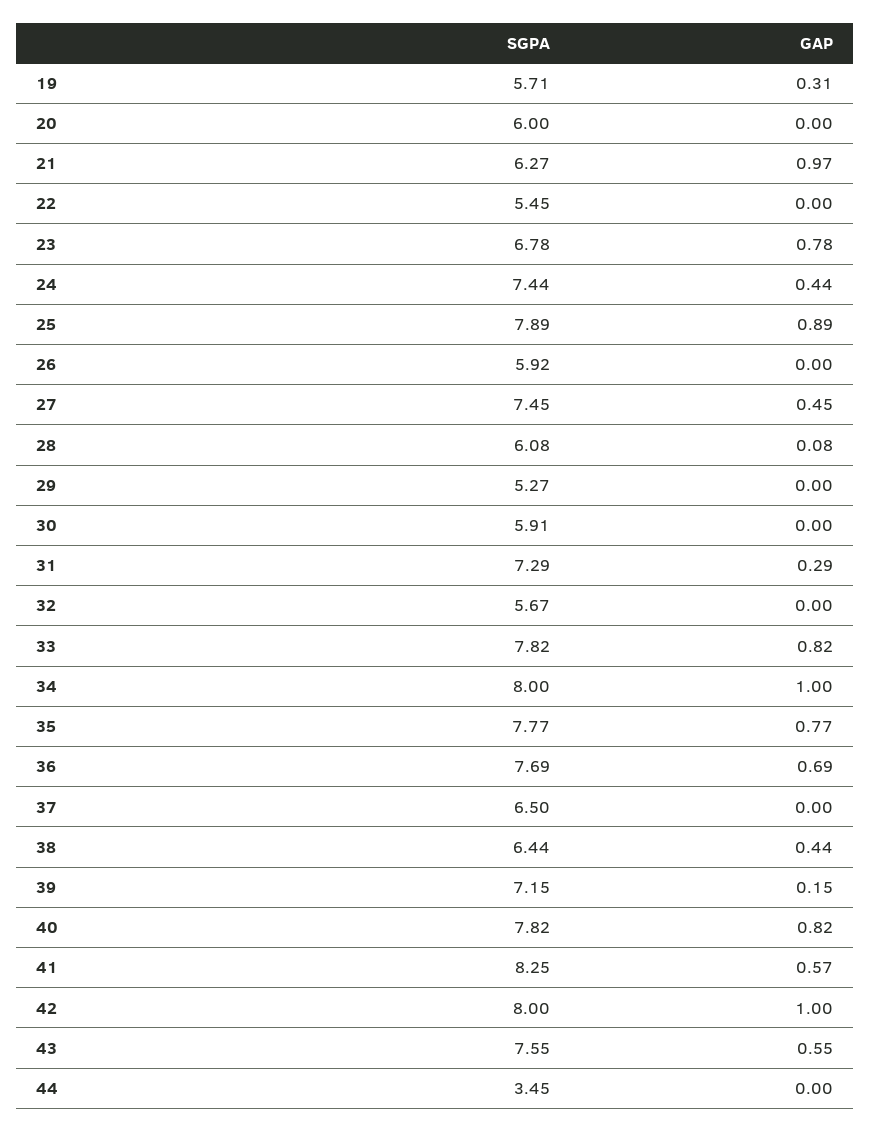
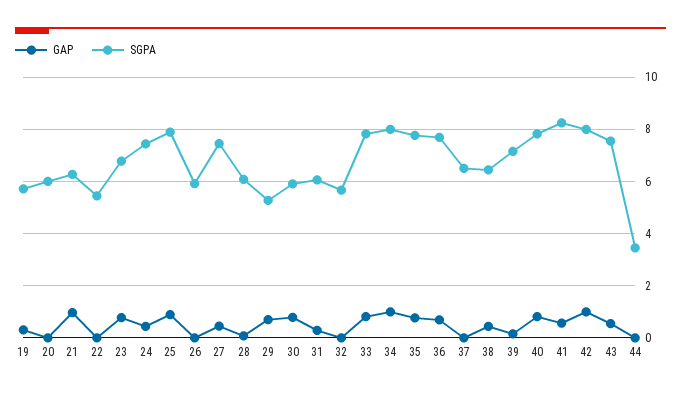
GAP, 29: 0 -> 0.75
GAP, 30: 0 -> 0.75
SGPA, 31: 7.29 -> 6

